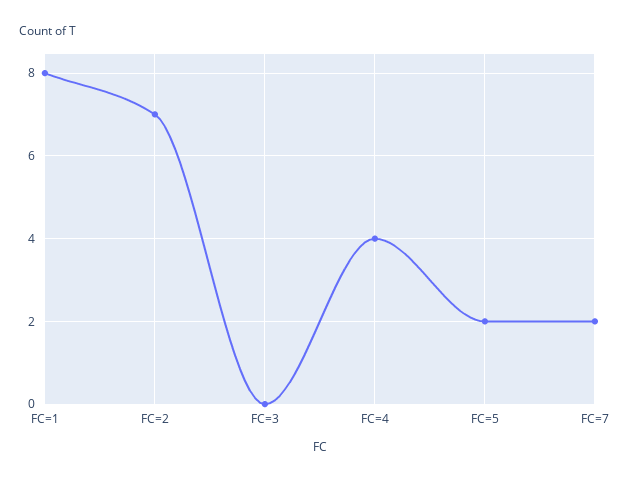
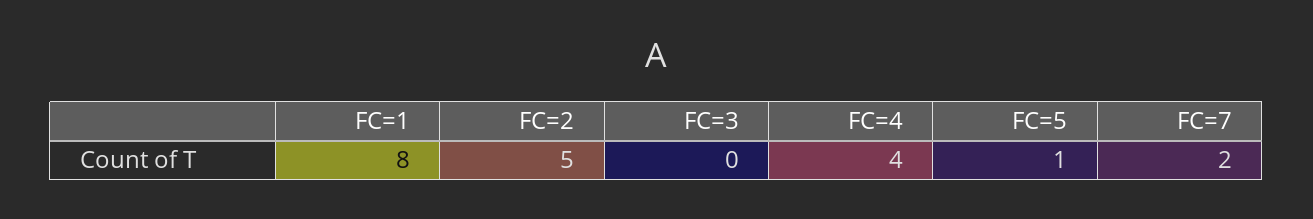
FC=2: 7 -> 5
FC=5: 2 -> 1

